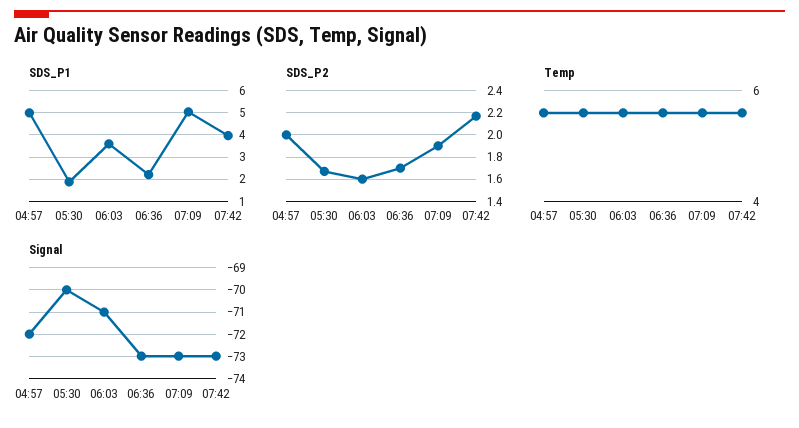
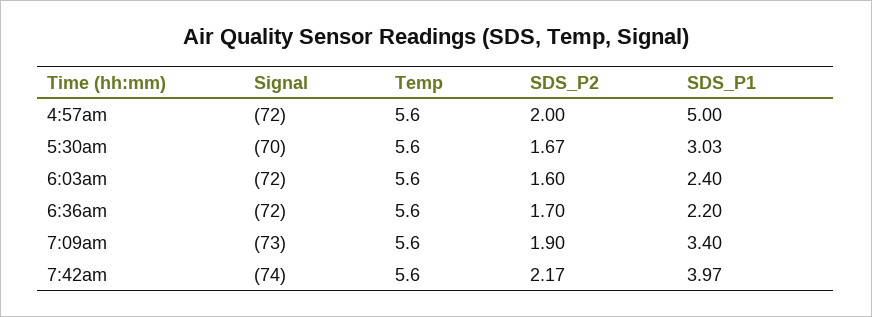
SDS_P1, 05:30: 2 -> 3.03
SDS_P1, 06:03: 3.5 -> 2.4
SDS_P1, 07:09: 5 -> 3.4
Signal, 06:03: -71 -> -72
Signal, 06:36: -73 -> -72
Signal, 07:42: -73 -> -74

